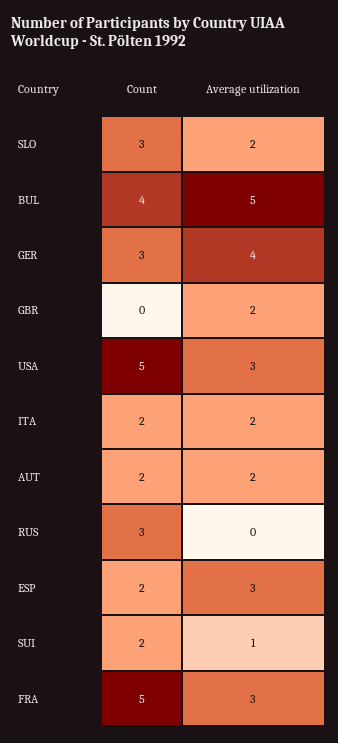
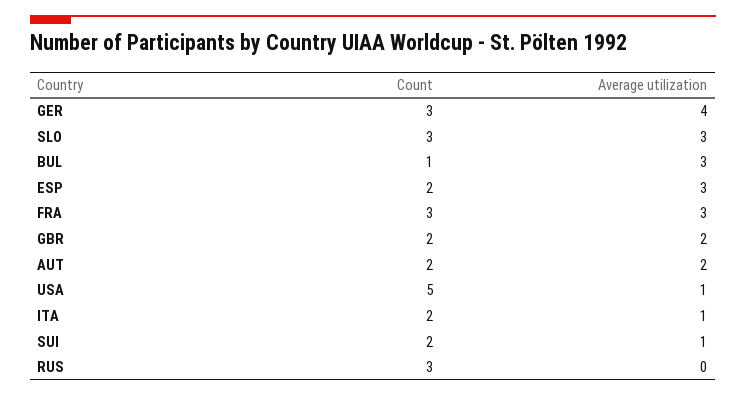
Average utilization, SLO: 2 -> 3
Count, BUL: 4 -> 1
Average utilization, BUL: 5 -> 3
Count, GBR: 0 -> 2
Average utilization, USA: 3 -> 1
Average utilization, ITA: 2 -> 1
Count, FRA: 5 -> 3

